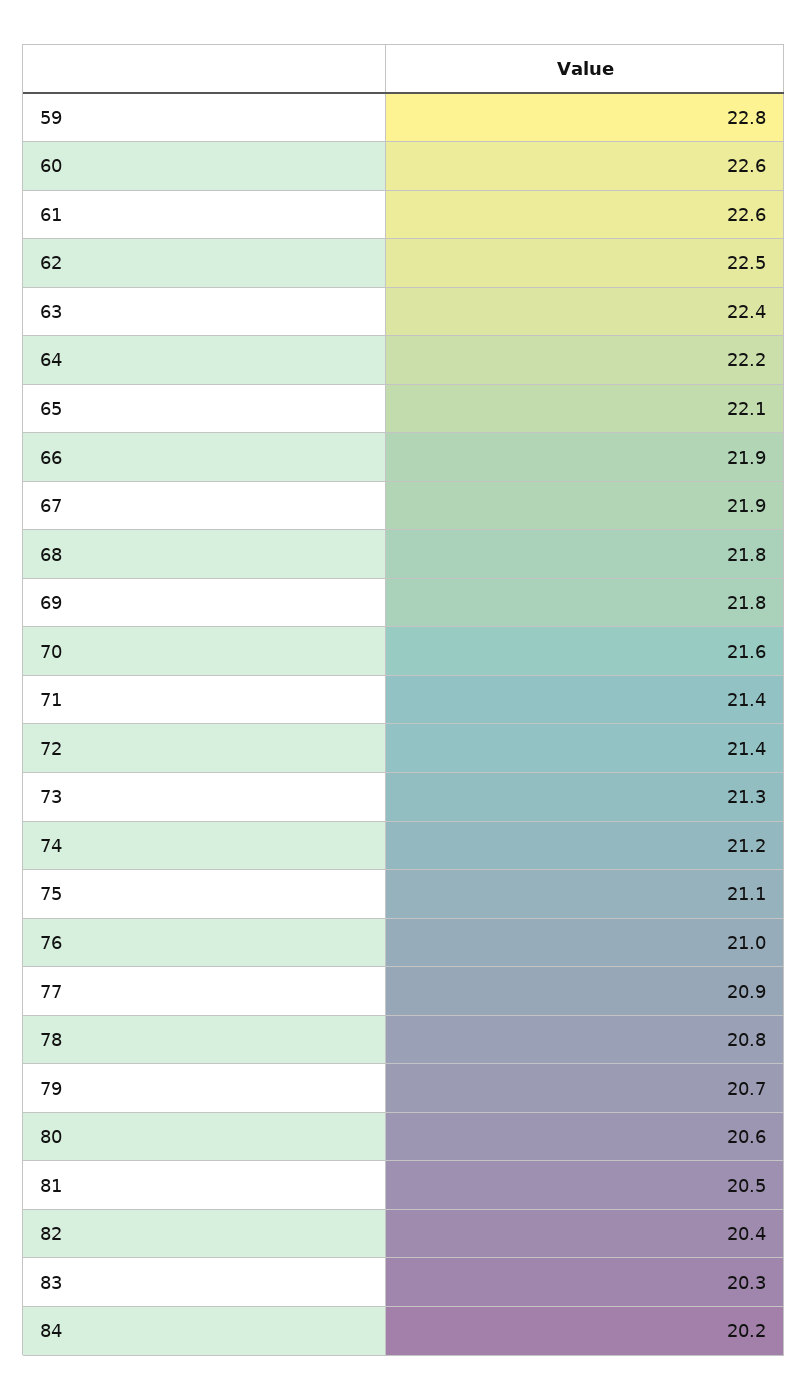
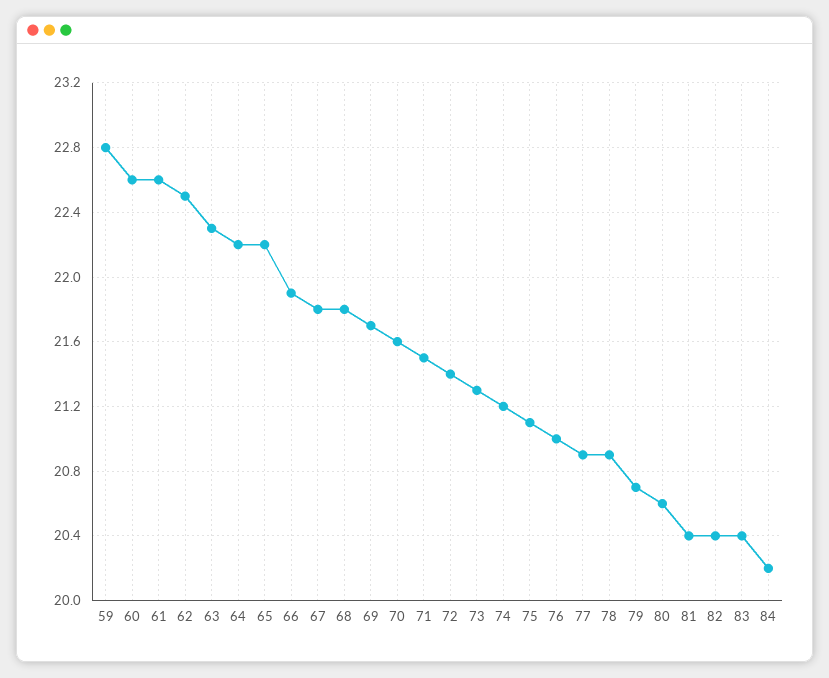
63: 22.4 -> 22.3
65: 22.1 -> 22.2
67: 21.9 -> 21.8
69: 21.8 -> 21.7
71: 21.4 -> 21.5
78: 20.8 -> 20.9
81: 20.5 -> 20.4
83: 20.3 -> 20.4

